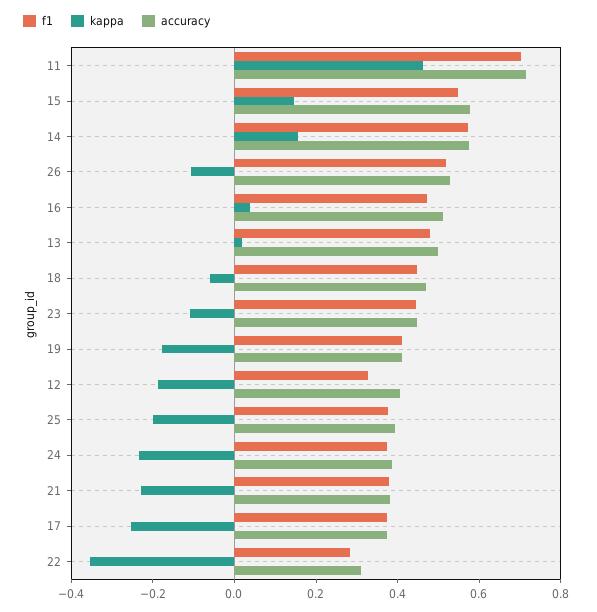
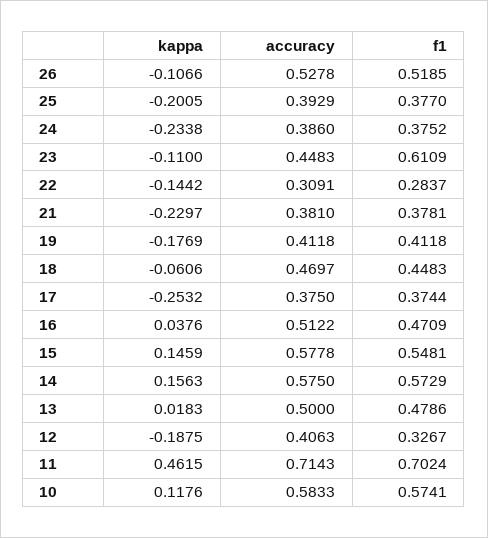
f1, 23: 0.45 -> 0.6109
kappa, 22: -0.35 -> -0.1442
kappa, 10: none -> 0.1176
accuracy, 10: none -> 0.5833
f1, 10: none -> 0.5741

